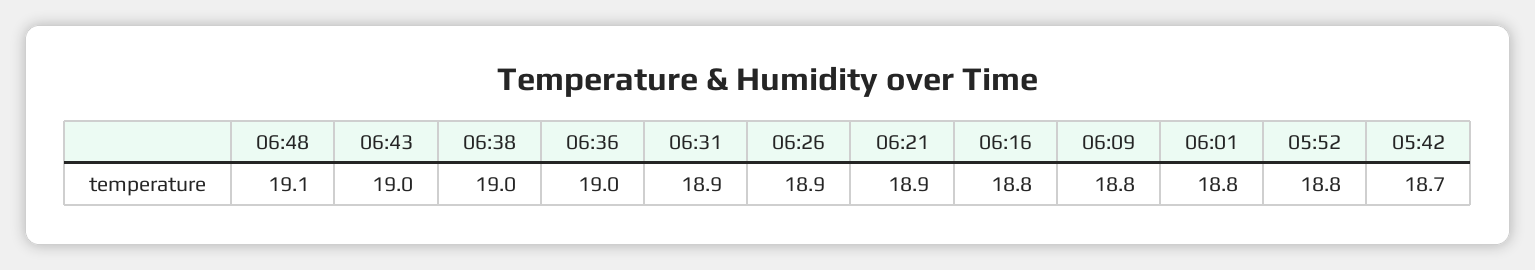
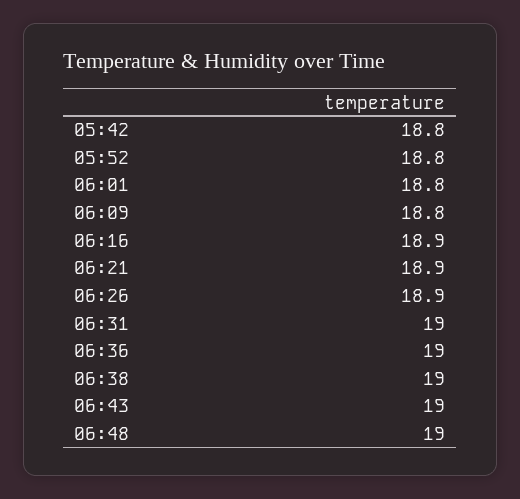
06:48: 19.1 -> 19
06:31: 18.9 -> 19
06:16: 18.8 -> 18.9
05:42: 18.7 -> 18.8

